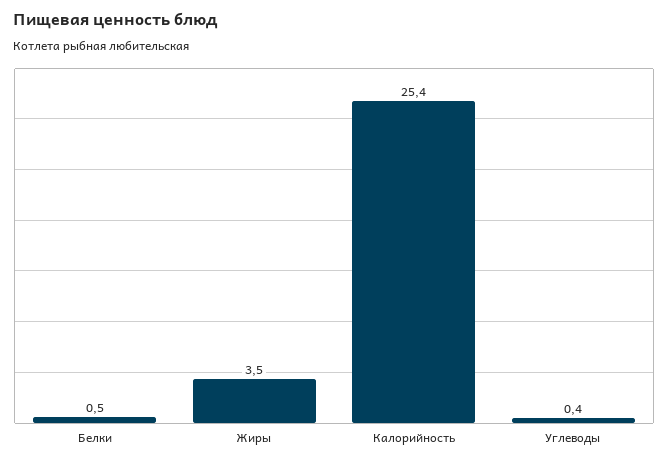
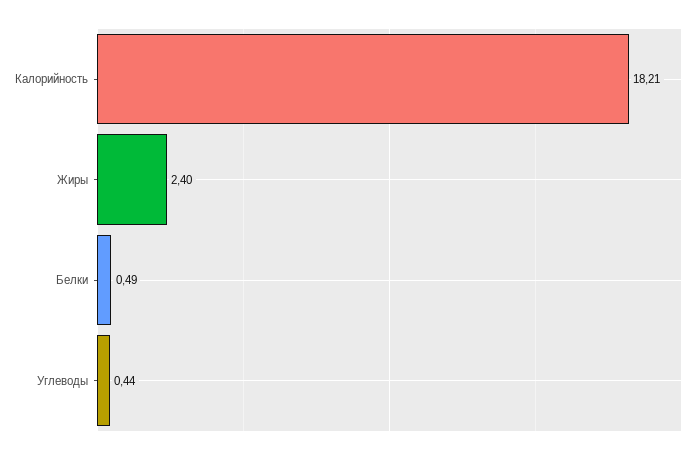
Жиры: 3.5 -> 2.4
Калорийность: 25.4 -> 18.21

